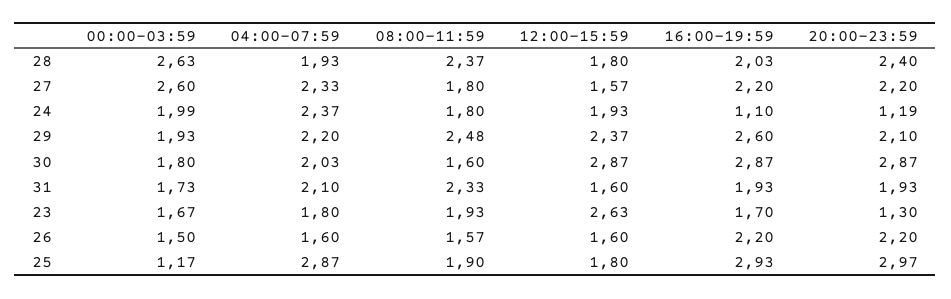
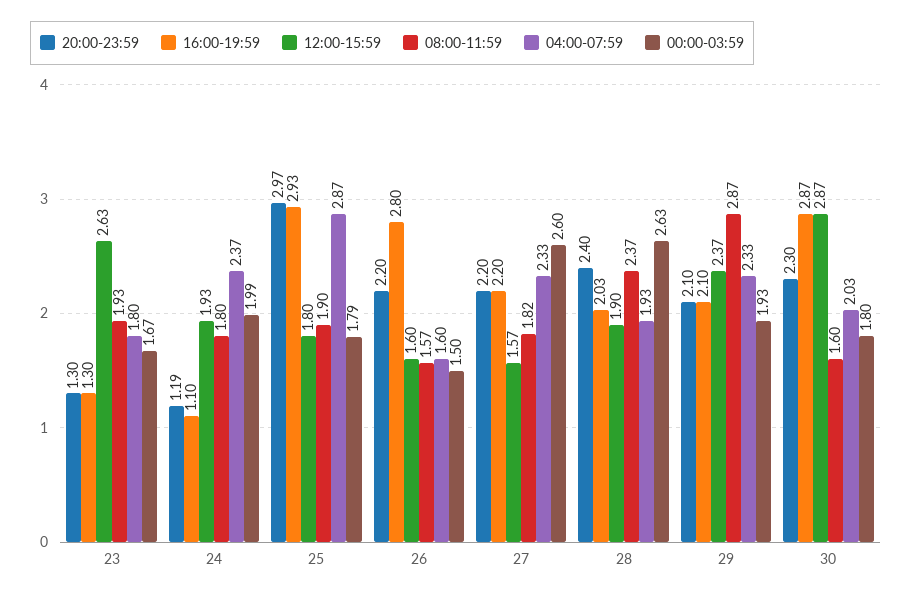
12:00-15:59, 28: 1.8 -> 1.9
08:00-11:59, 27: 1.8 -> 1.82
04:00-07:59, 29: 2.2 -> 2.33
08:00-11:59, 29: 2.48 -> 2.87
16:00-19:59, 29: 2.6 -> 2.1
20:00-23:59, 30: 2.87 -> 2.3
00:00-03:59, 31: 1.73 -> none
04:00-07:59, 31: 2.1 -> none
08:00-11:59, 31: 2.33 -> none
12:00-15:59, 31: 1.6 -> none
16:00-19:59, 31: 1.93 -> none
20:00-23:59, 31: 1.93 -> none
16:00-19:59, 23: 1.7 -> 1.3
16:00-19:59, 26: 2.2 -> 2.8
00:00-03:59, 25: 1.17 -> 1.79

